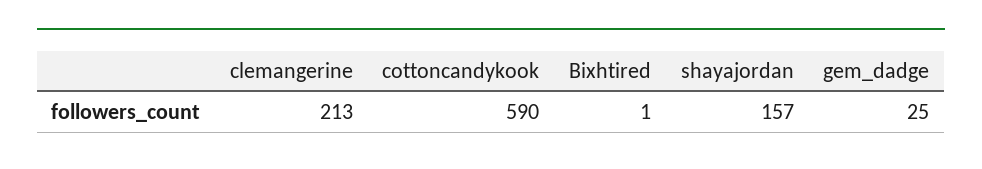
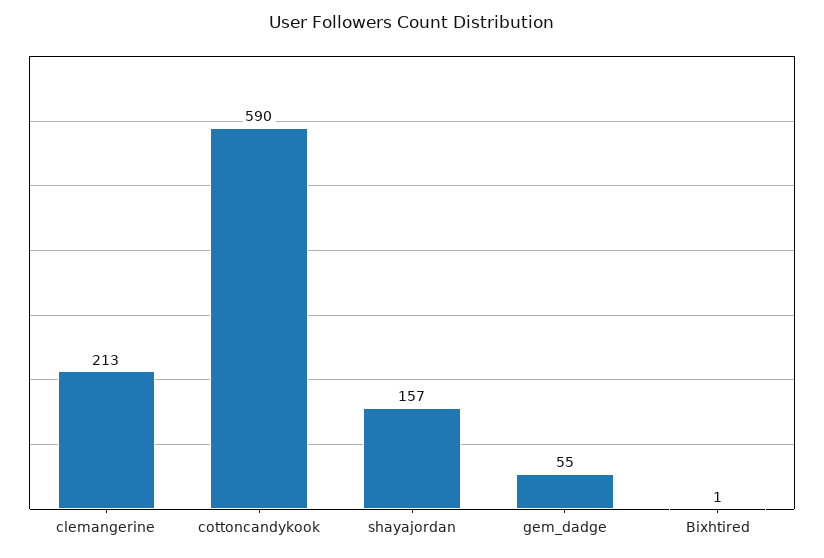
gem_dadge: 25 -> 55

